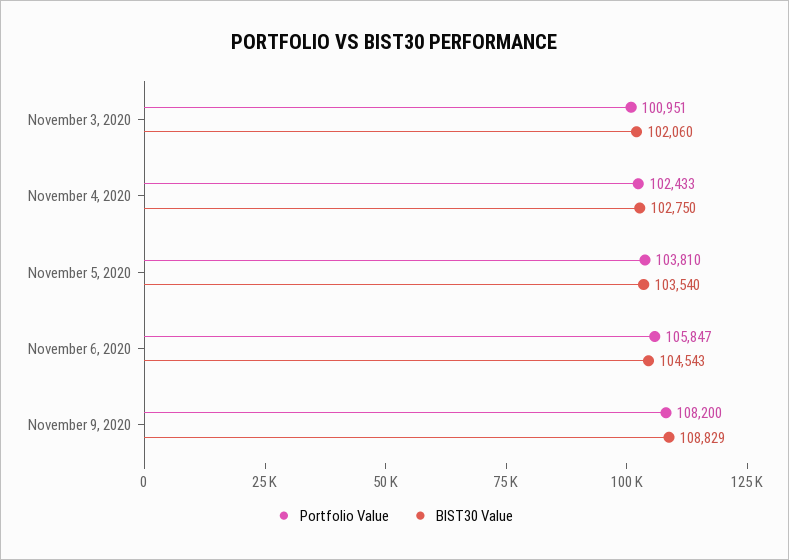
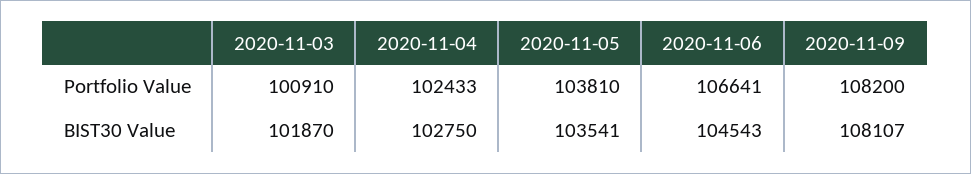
Portfolio Value, November 3, 2020: 100951 -> 100910
BIST30 Value, November 3, 2020: 102060 -> 101870
BIST30 Value, November 5, 2020: 103540 -> 103541
Portfolio Value, November 6, 2020: 105847 -> 106641
BIST30 Value, November 9, 2020: 108829 -> 108107

